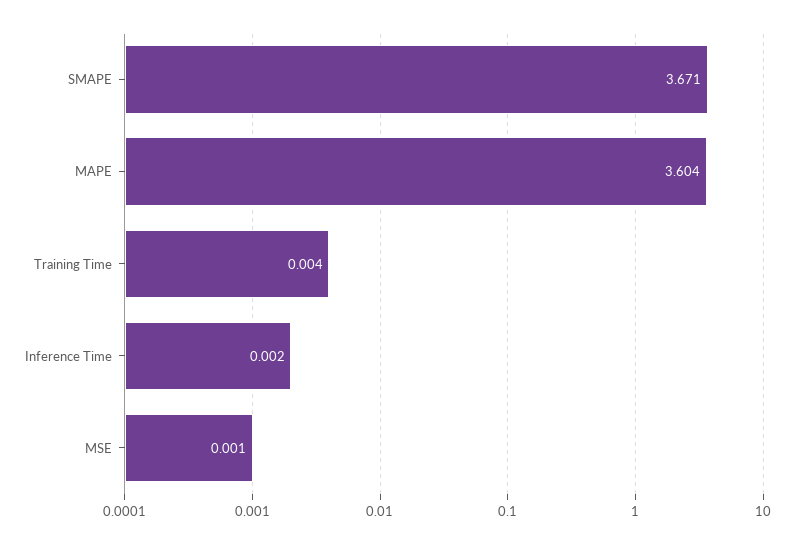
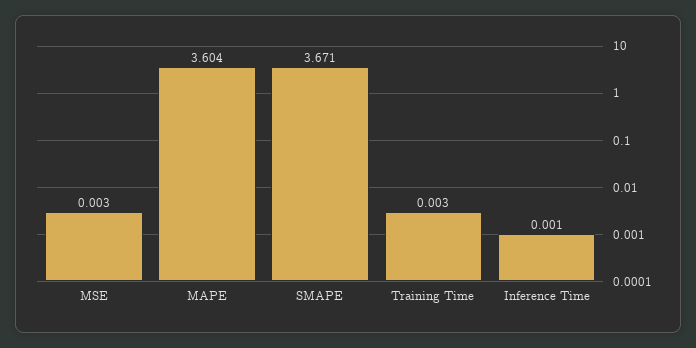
Training Time: 0.004 -> 0.003
Inference Time: 0.002 -> 0.001
MSE: 0.001 -> 0.003

